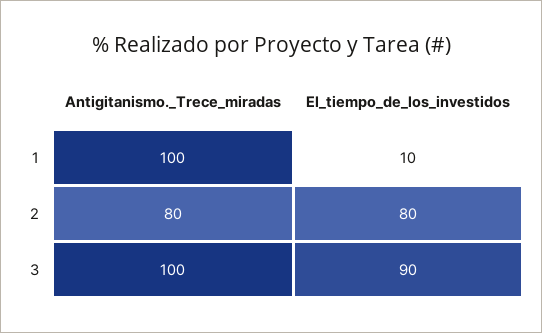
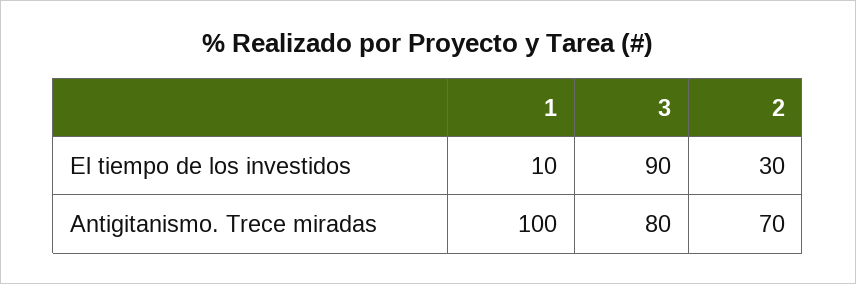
Antigitanismo._Trece_miradas, 2: 80 -> 70
El_tiempo_de_los_investidos, 2: 80 -> 30
Antigitanismo._Trece_miradas, 3: 100 -> 80

